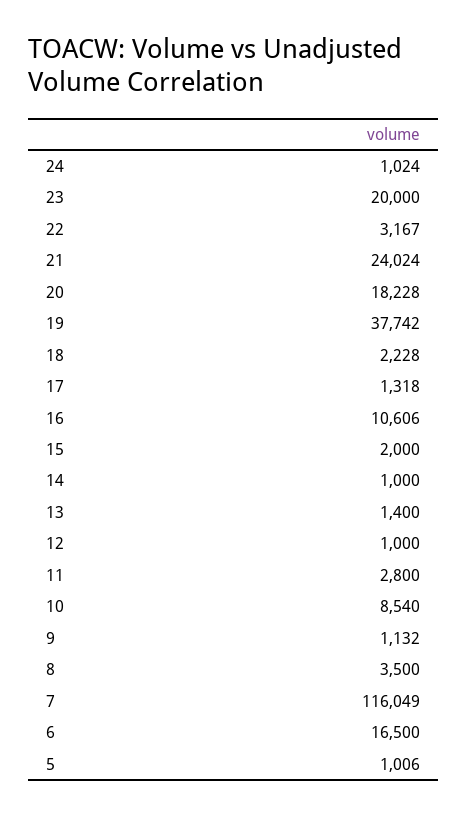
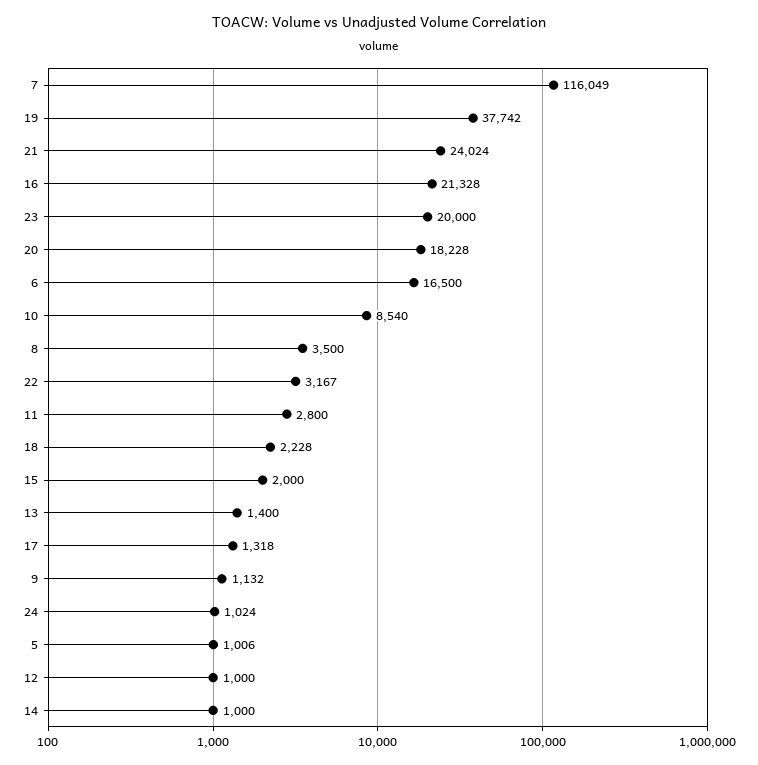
16: 10606 -> 21328

